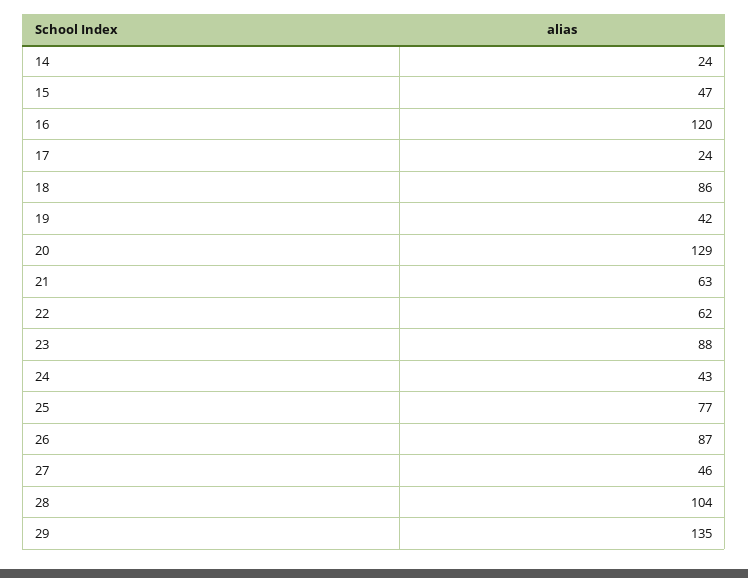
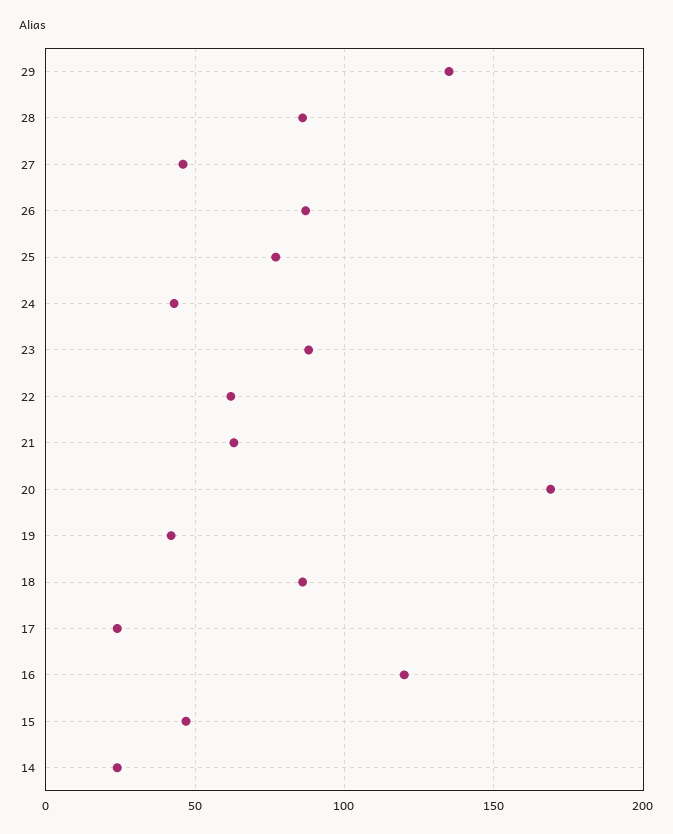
20: 129 -> 170
28: 104 -> 85

